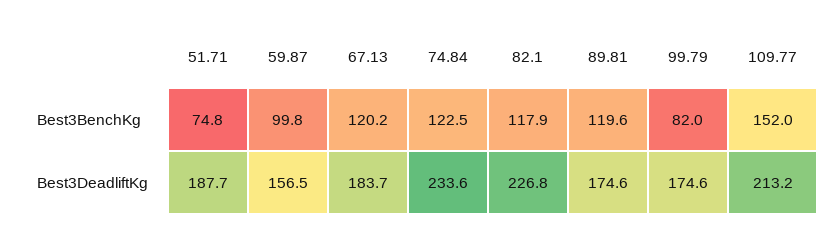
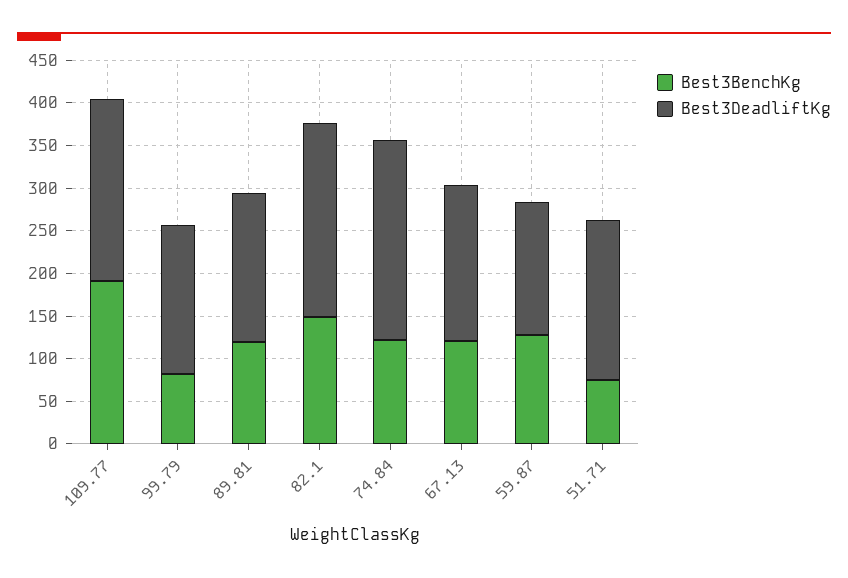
Best3BenchKg, 59.87: 99.8 -> 130
Best3BenchKg, 82.1: 117.9 -> 150
Best3BenchKg, 109.77: 152 -> 190

